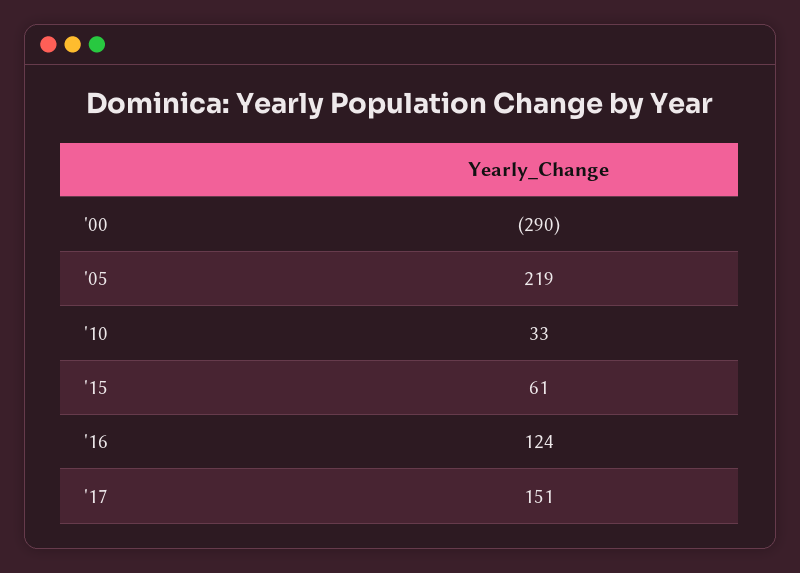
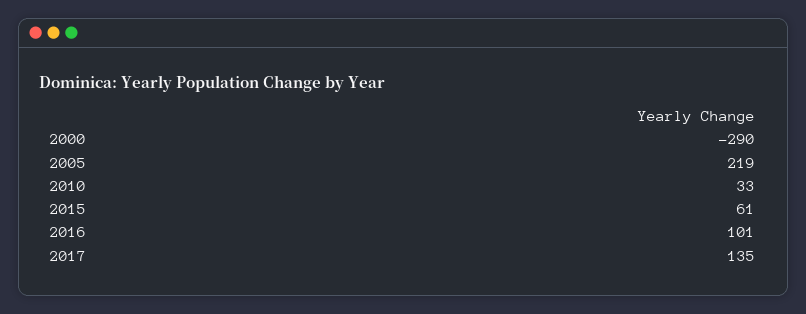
'16: 124 -> 101
'17: 151 -> 135

